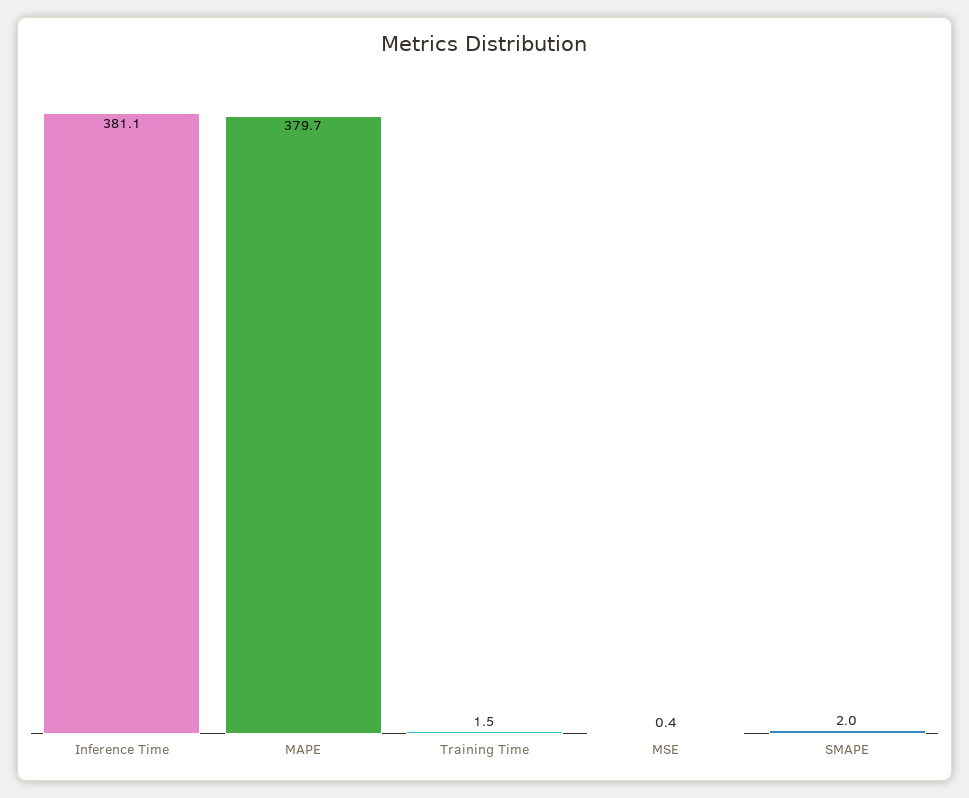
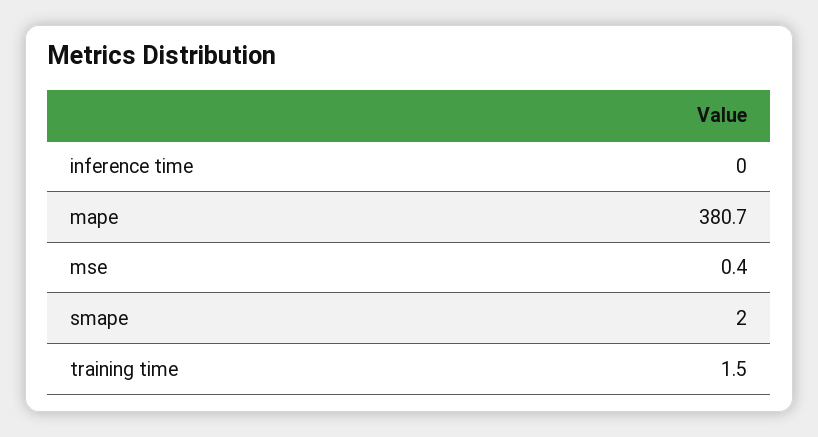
Inference Time: 381.1 -> 0
MAPE: 379.7 -> 380.7

